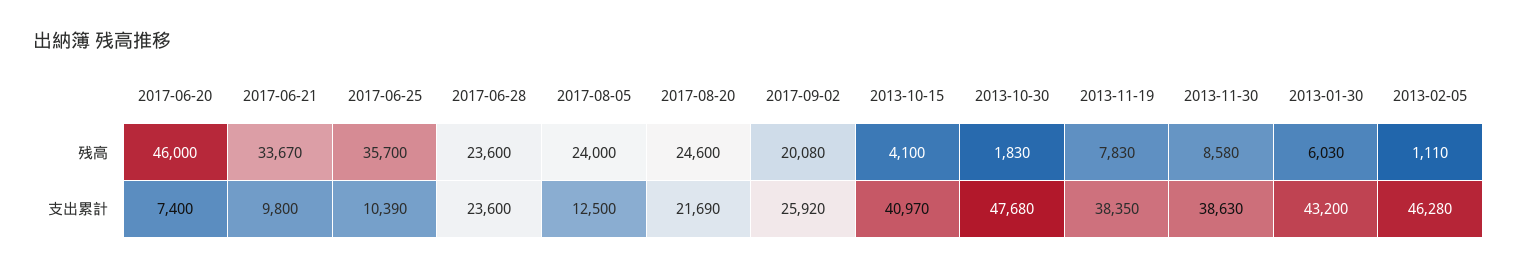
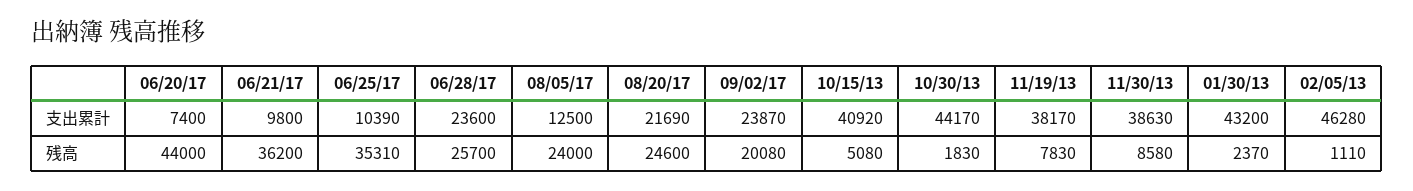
2017-06-20, 残高: 46000 -> 44000
2017-06-21, 残高: 33670 -> 36200
2017-06-25, 残高: 35700 -> 35310
2017-06-28, 残高: 23600 -> 25700
2013-10-15, 残高: 4100 -> 5080
2013-01-30, 残高: 6030 -> 2370
2017-09-02, 支出累計: 25920 -> 23870
2013-10-15, 支出累計: 40970 -> 40920
2013-10-30, 支出累計: 47680 -> 44170
2013-11-19, 支出累計: 38350 -> 38170

